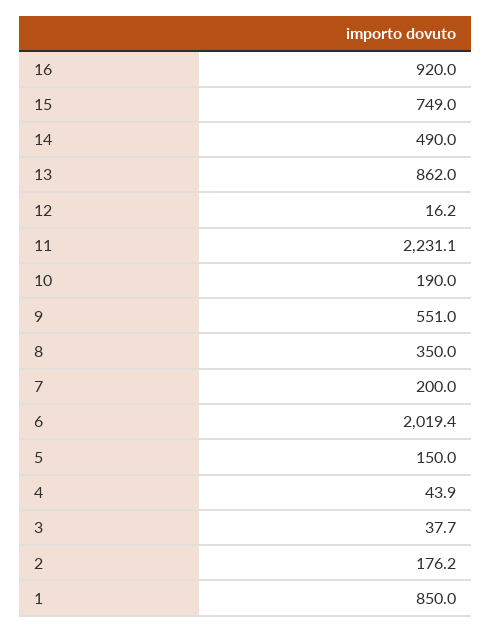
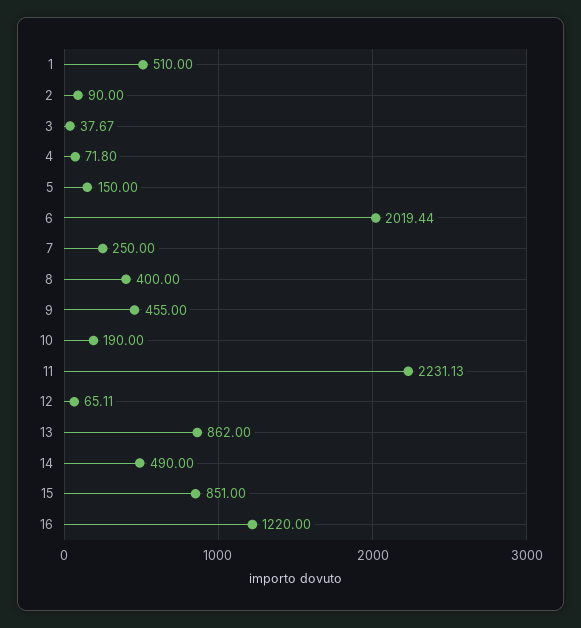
16: 920 -> 1220
15: 749 -> 851
12: 16.2 -> 65.11
9: 551 -> 455
8: 350 -> 400
7: 200 -> 250
4: 43.9 -> 71.8
2: 176.2 -> 90
1: 850 -> 510

